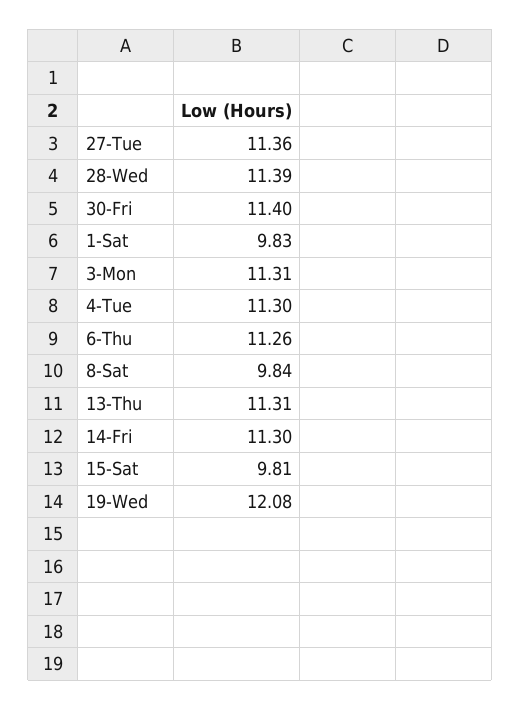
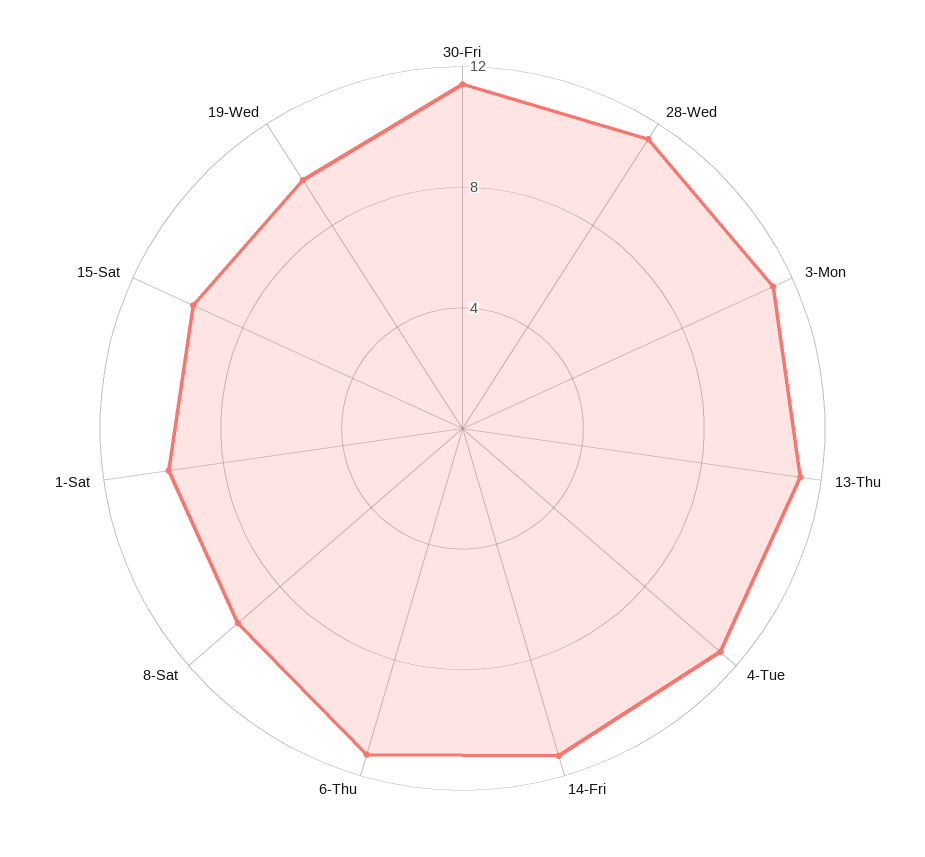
27-Tue: 11.36 -> none
19-Wed: 12.08 -> 10

